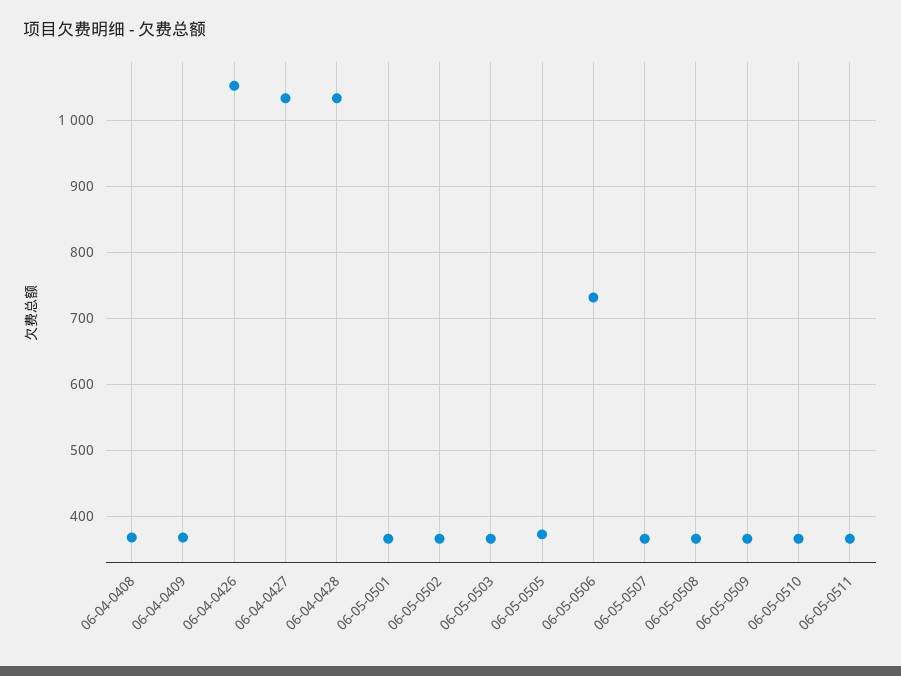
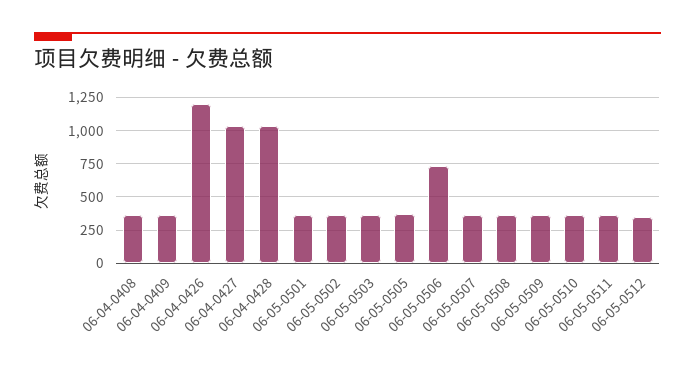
06-04-0426: 1050 -> 1200
06-05-0512: none -> 350

